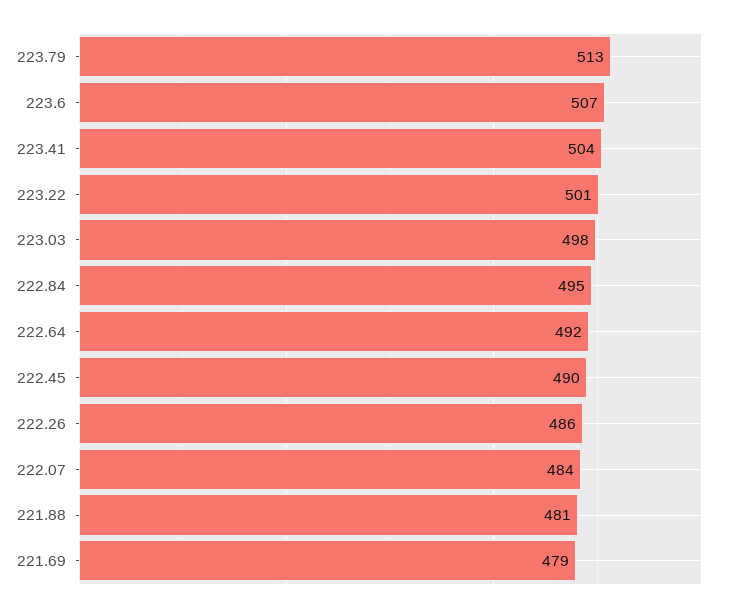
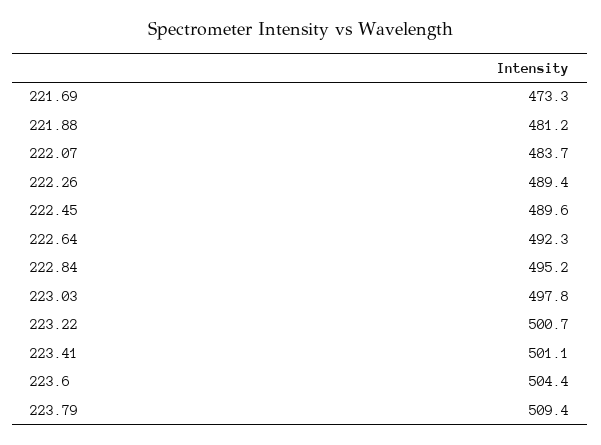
223.79: 513 -> 509.4
223.6: 507 -> 504.4
223.41: 504 -> 501.1
222.26: 486 -> 489.4
221.69: 479 -> 473.3

